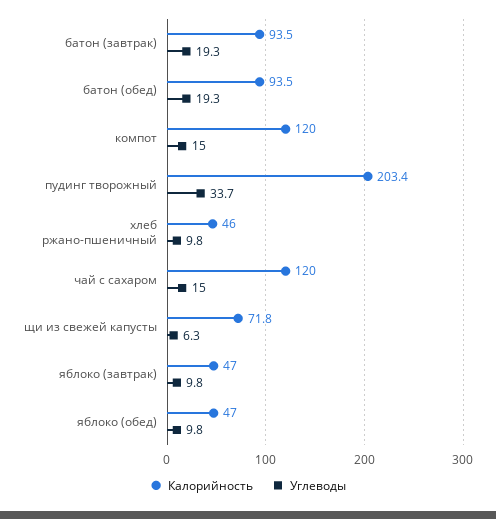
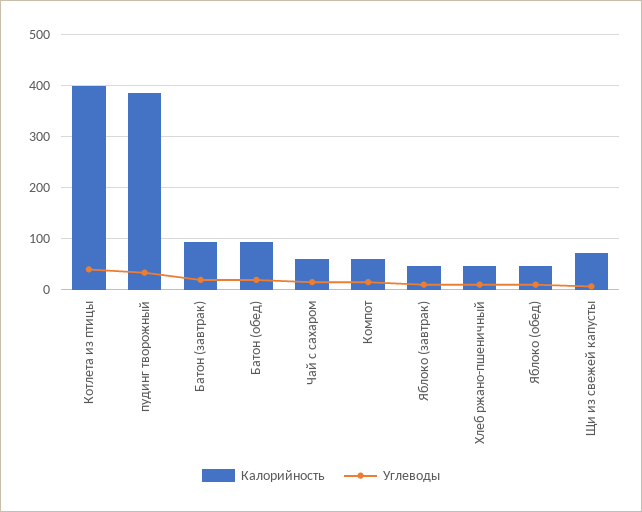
Калорийность, компот: 120 -> 60
Калорийность, пудинг творожный: 203.4 -> 380
Калорийность, чай с сахаром: 120 -> 60
Калорийность, Котлета из птицы: none -> 400
Углеводы, Котлета из птицы: none -> 40

